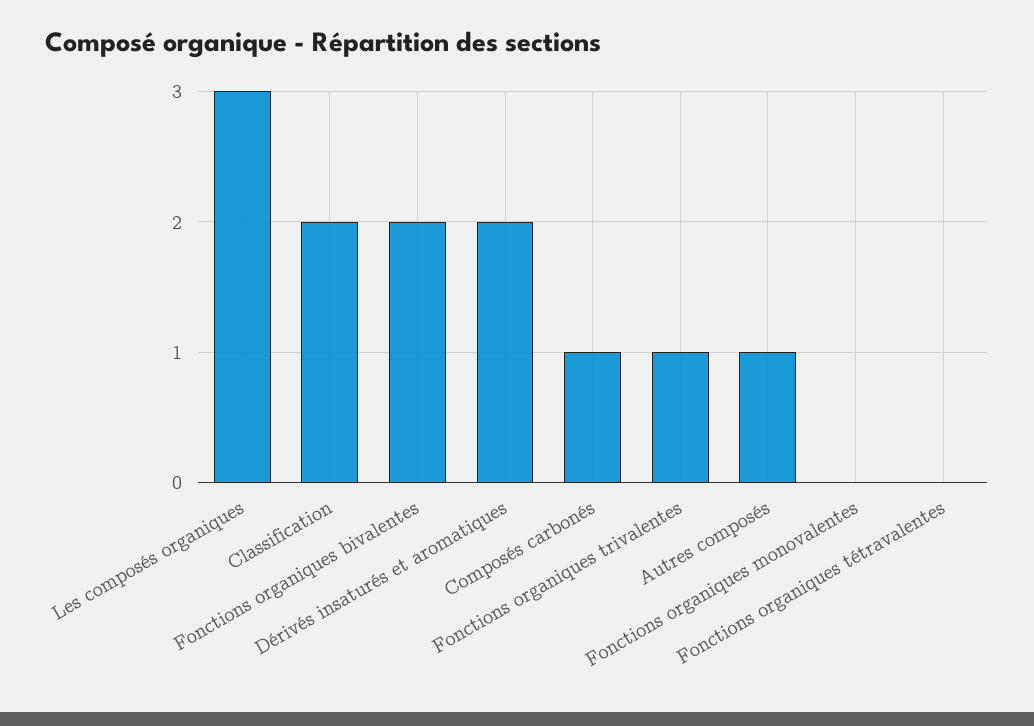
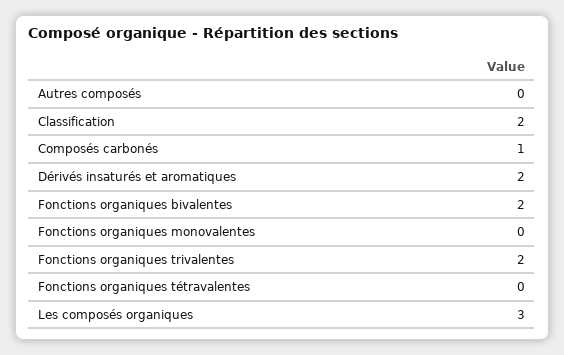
Fonctions organiques trivalentes: 1 -> 2
Autres composés: 1 -> 0

